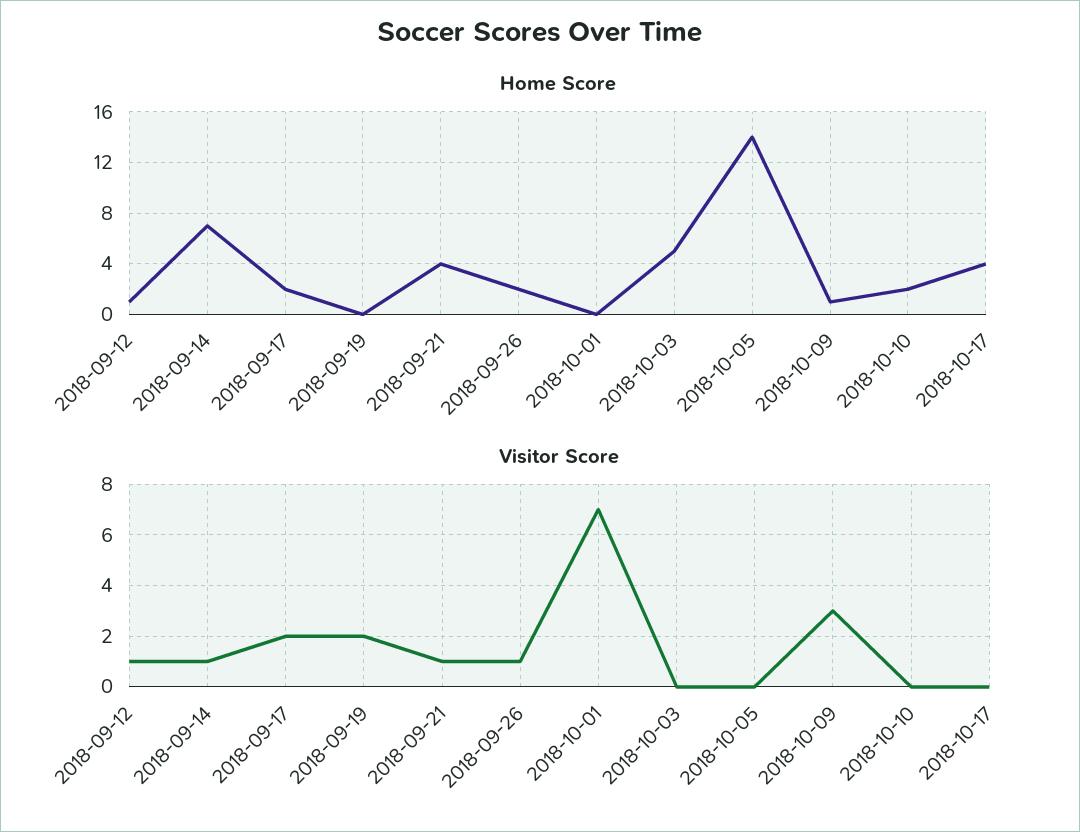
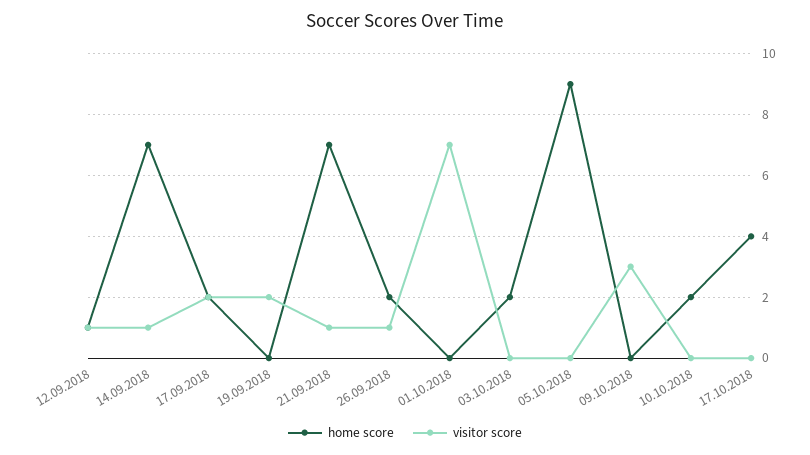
Home Score, 2018-09-21: 4 -> 7
Home Score, 2018-10-03: 5 -> 2
Home Score, 2018-10-05: 14 -> 9
Home Score, 2018-10-09: 1 -> 0

